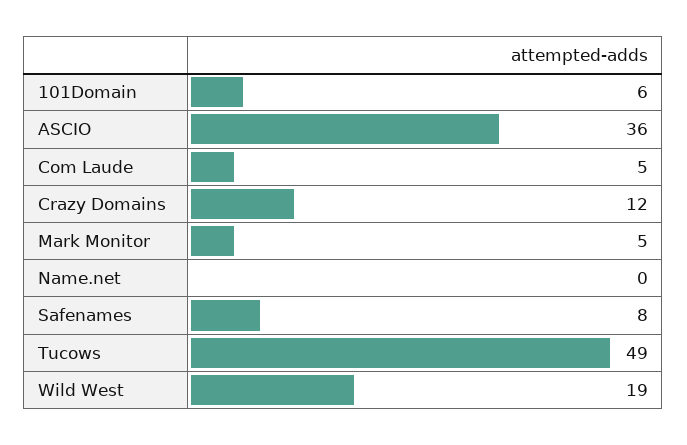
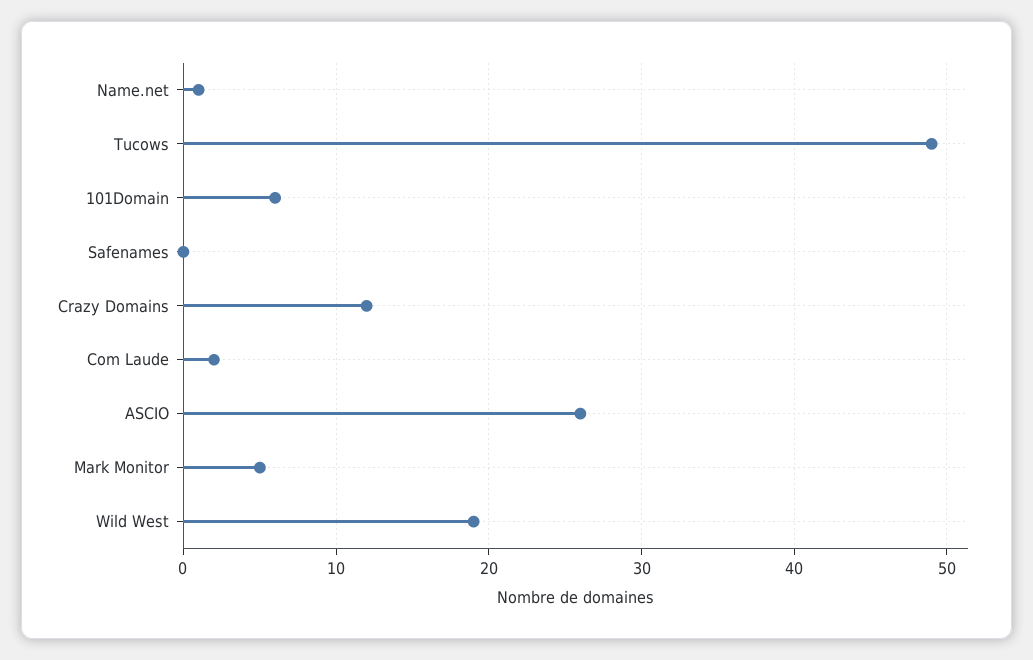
ASCIO: 36 -> 26
Com Laude: 5 -> 2
Name.net: 0 -> 1
Safenames: 8 -> 0

